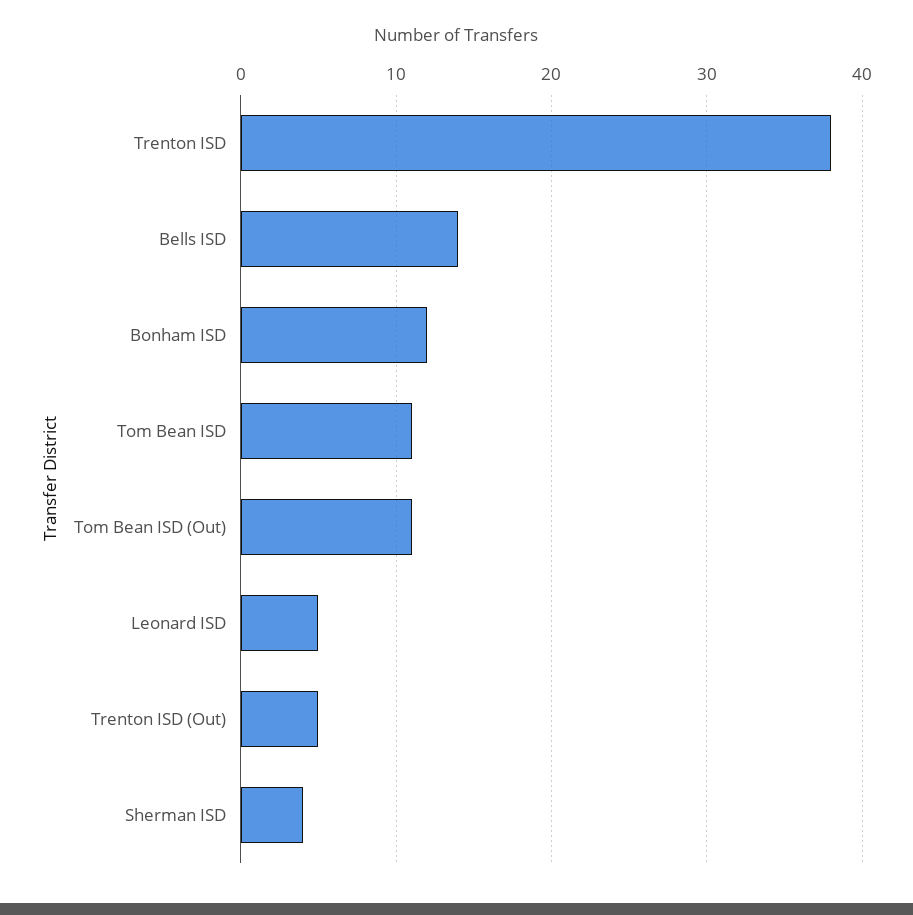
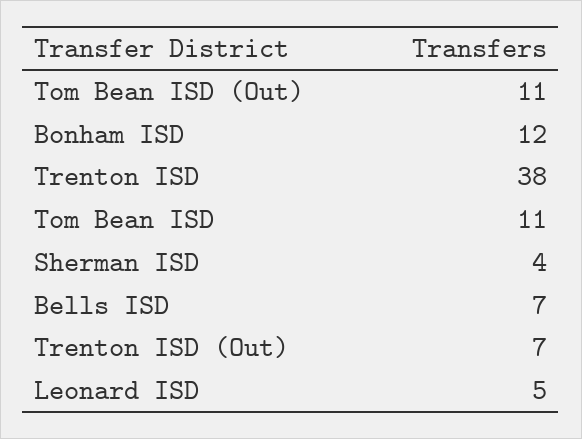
Bells ISD: 14 -> 7
Trenton ISD (Out): 5 -> 7

